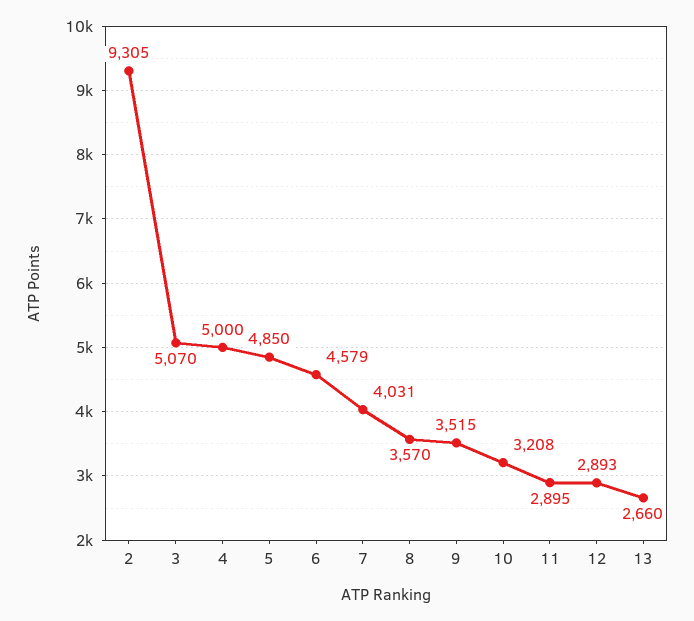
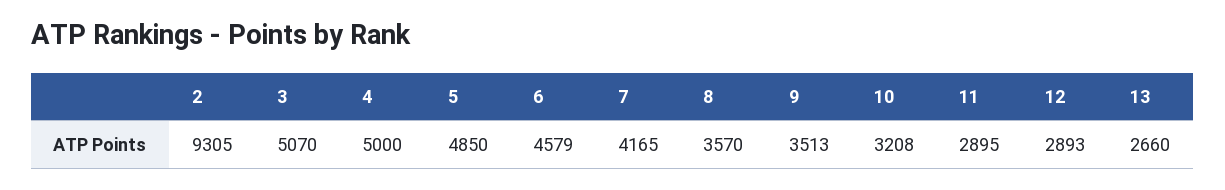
7: 4031 -> 4165
9: 3515 -> 3513

